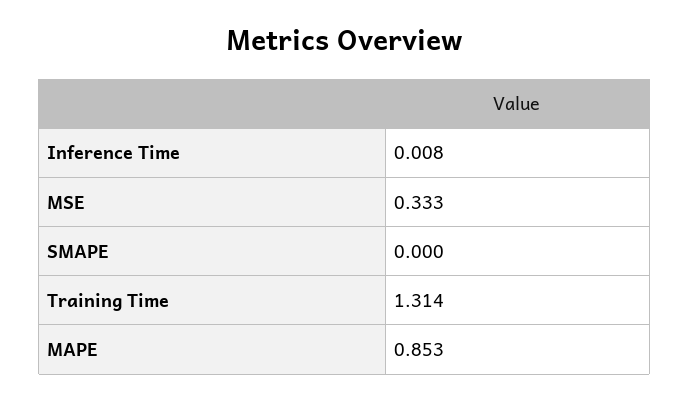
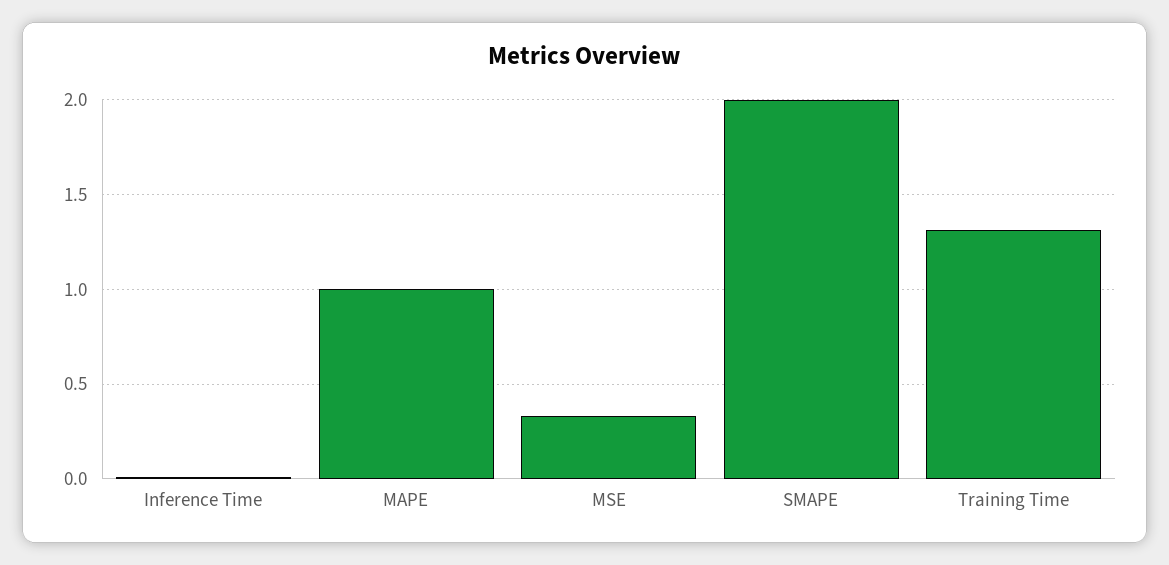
SMAPE: 0 -> 2
MAPE: 0.853 -> 1

